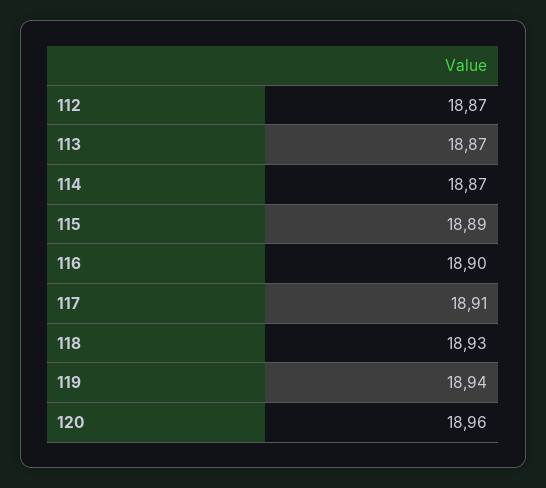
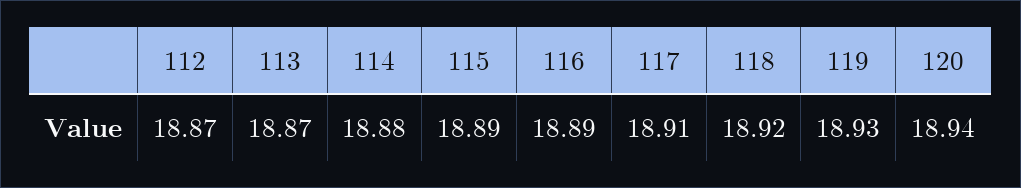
114: 18.87 -> 18.88
116: 18.9 -> 18.89
118: 18.93 -> 18.92
119: 18.94 -> 18.93
120: 18.96 -> 18.94

